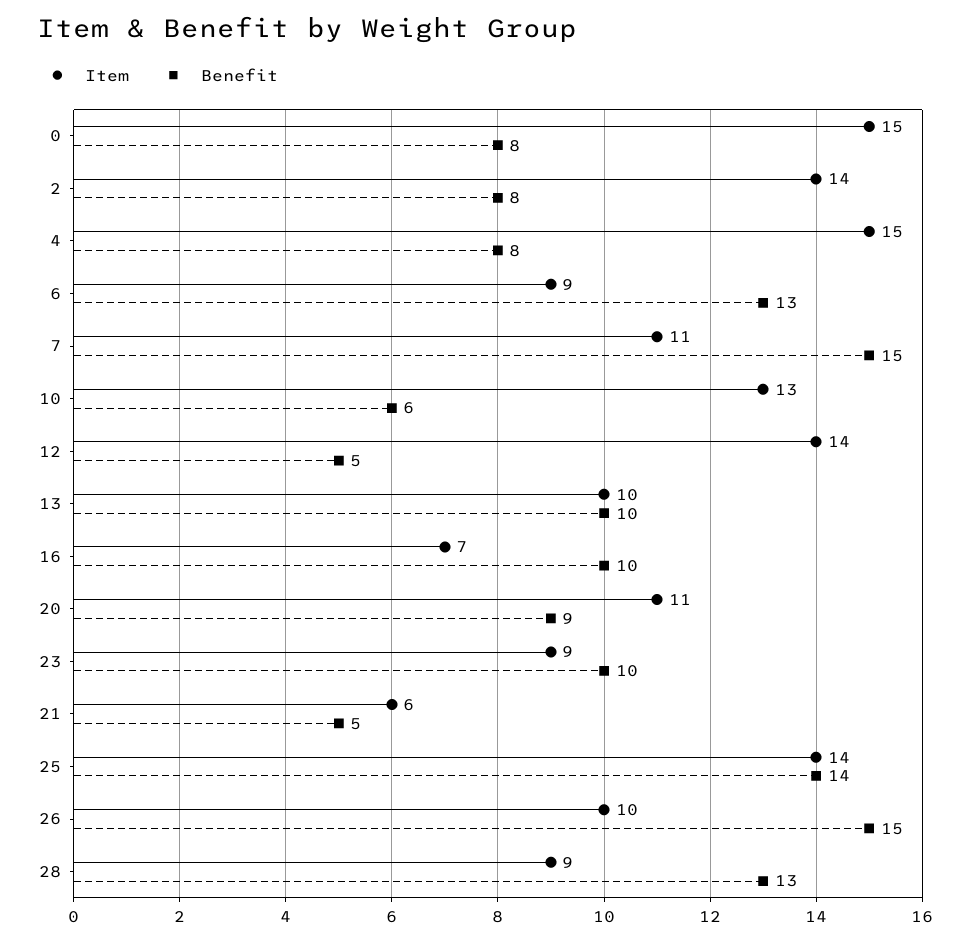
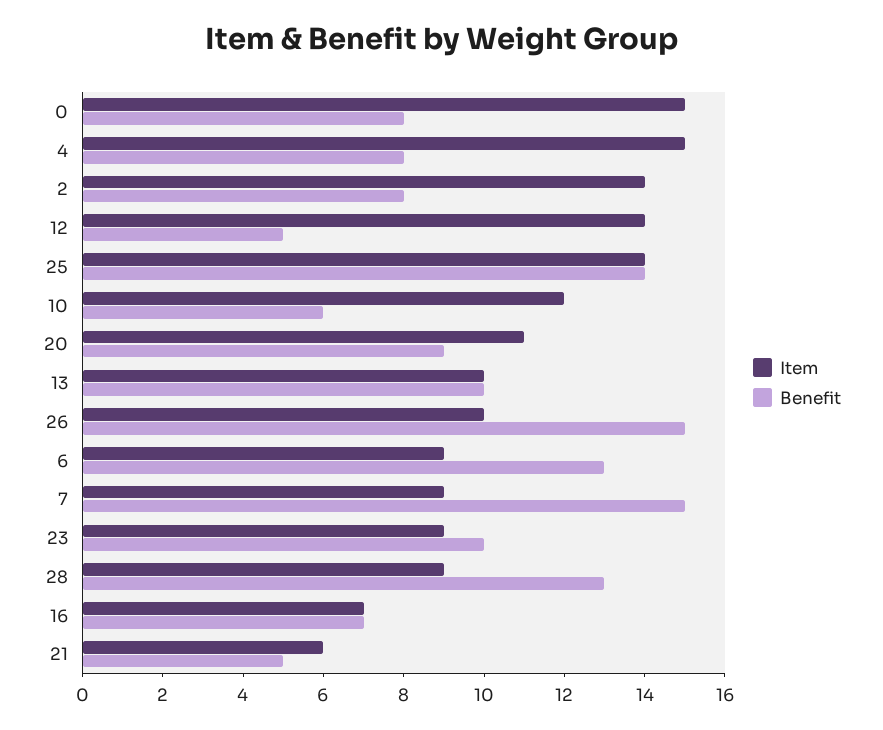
Item, 7: 11 -> 9
Item, 10: 13 -> 12
Benefit, 16: 10 -> 7

